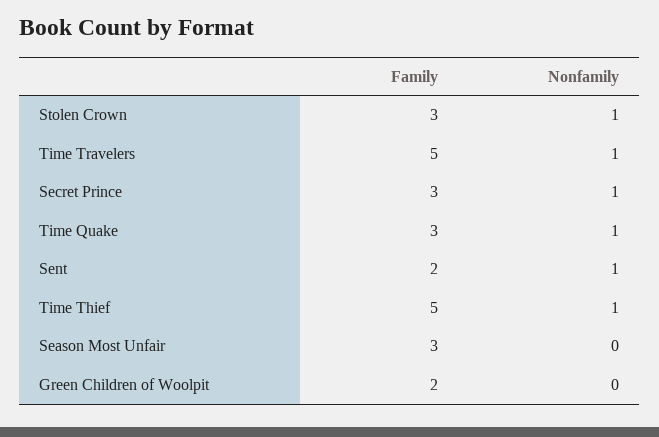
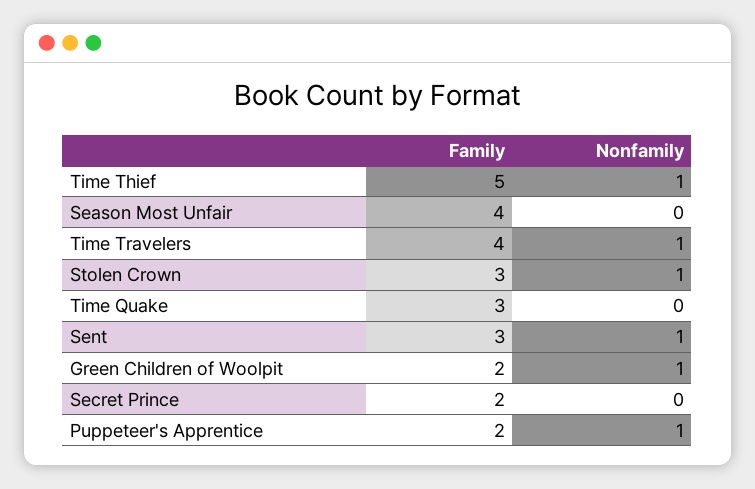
Family, Time Travelers: 5 -> 4
Family, Secret Prince: 3 -> 2
Nonfamily, Secret Prince: 1 -> 0
Nonfamily, Time Quake: 1 -> 0
Family, Sent: 2 -> 3
Family, Season Most Unfair: 3 -> 4
Nonfamily, Green Children of Woolpit: 0 -> 1
Family, Puppeteer's Apprentice: none -> 2
Nonfamily, Puppeteer's Apprentice: none -> 1

